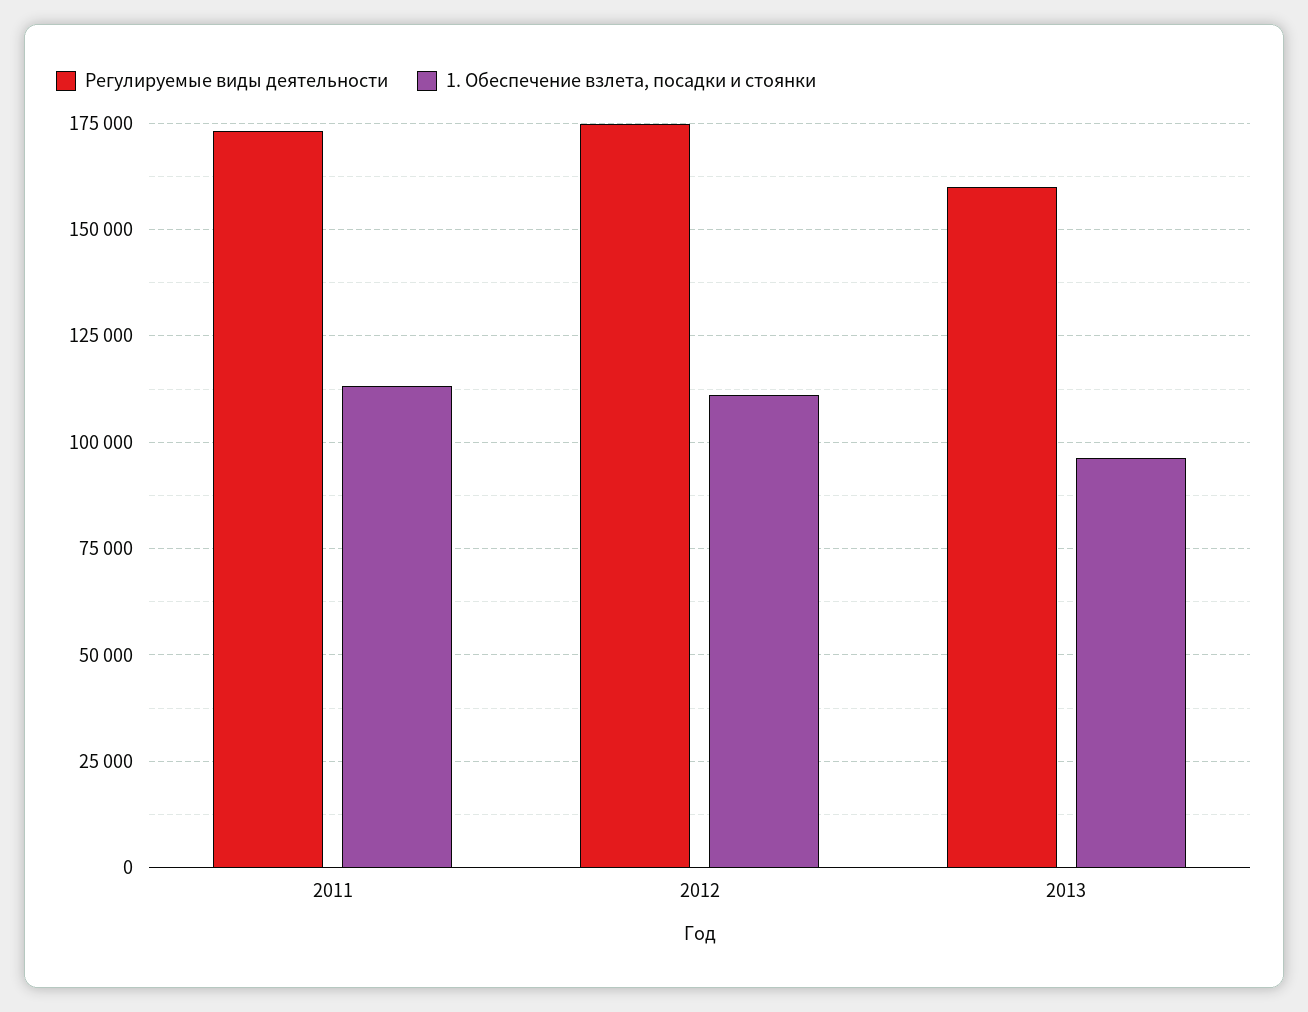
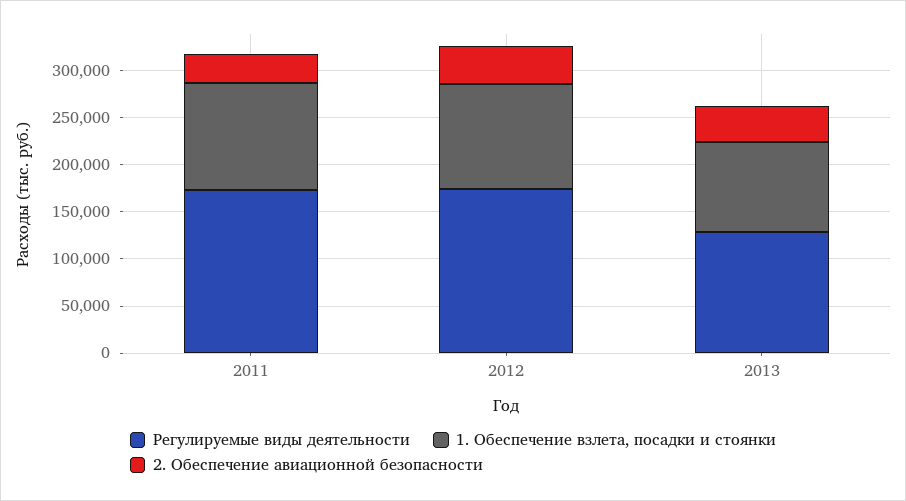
Регулируемые виды деятельности, 2013: 160000 -> 130000
2. Обеспечение авиационной безопасности, 2011: none -> 30000
2. Обеспечение авиационной безопасности, 2012: none -> 40000
2. Обеспечение авиационной безопасности, 2013: none -> 40000

